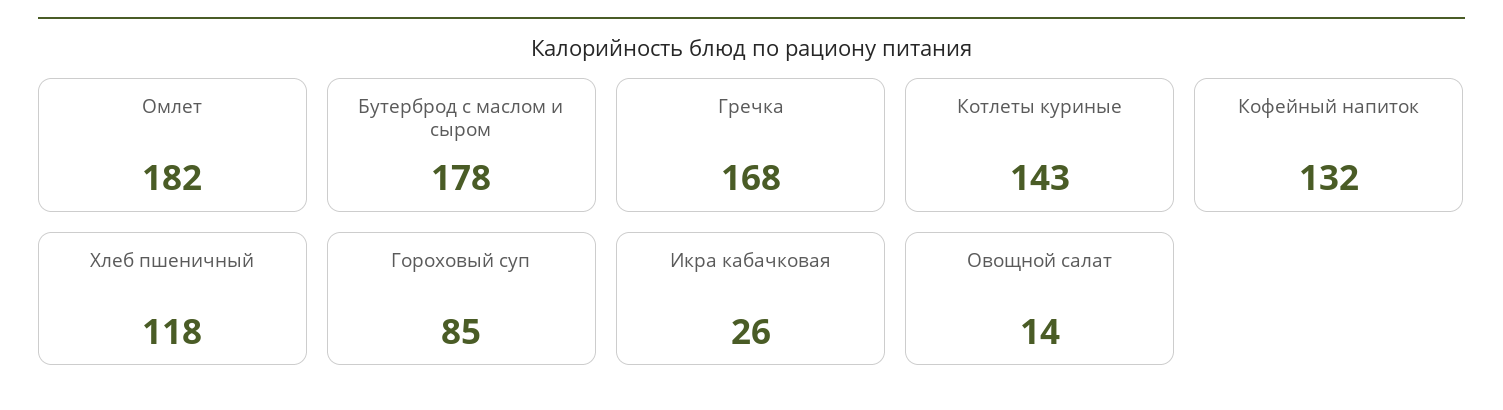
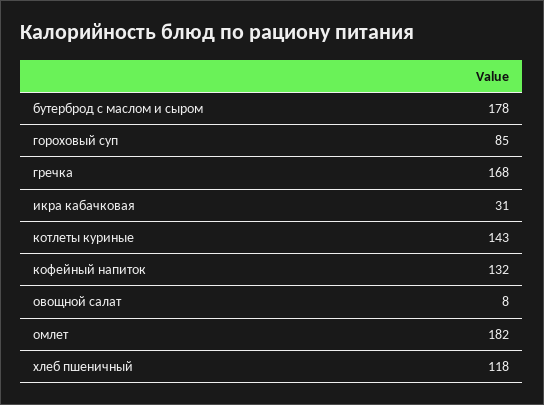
Икра кабачковая: 26 -> 31
Овощной салат: 14 -> 8

